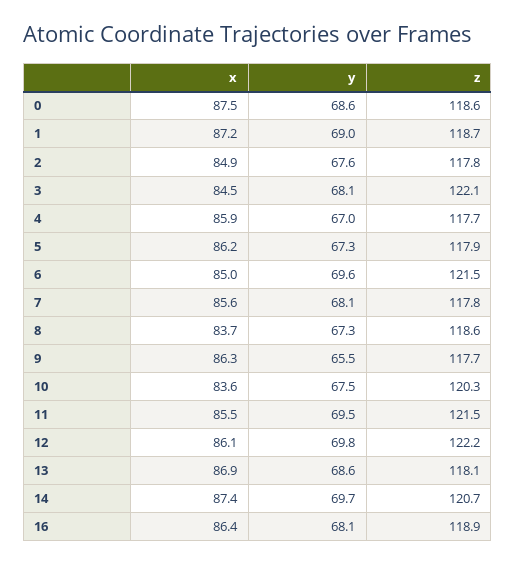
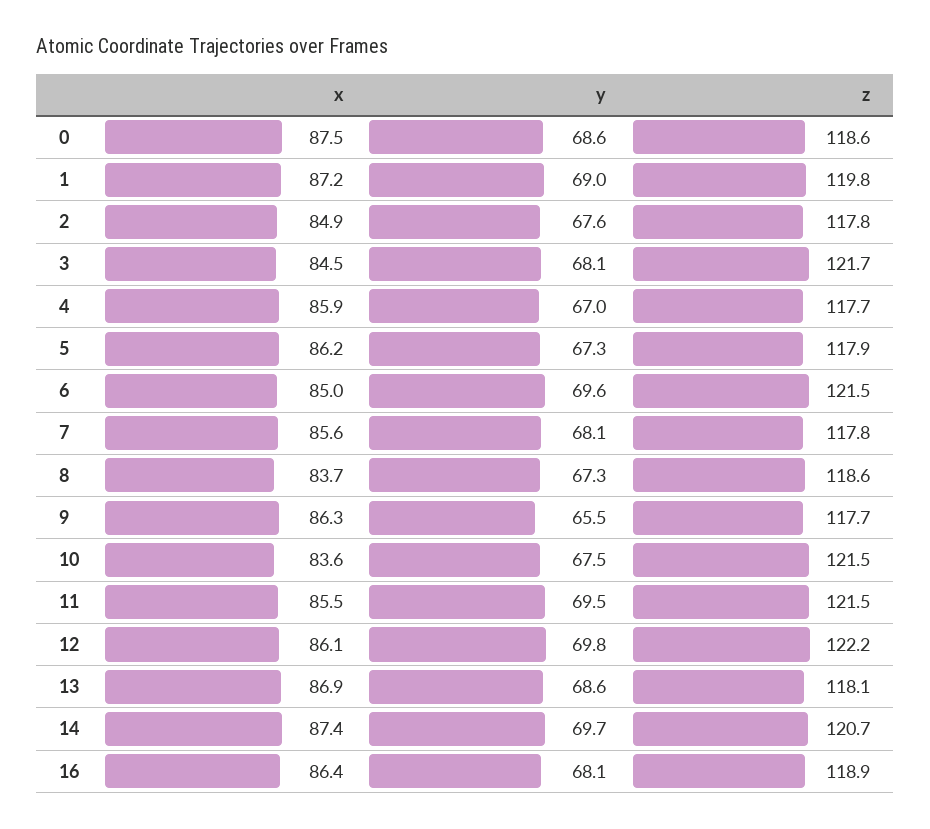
z, 1: 118.7 -> 119.8
z, 3: 122.1 -> 121.7
z, 10: 120.3 -> 121.5

